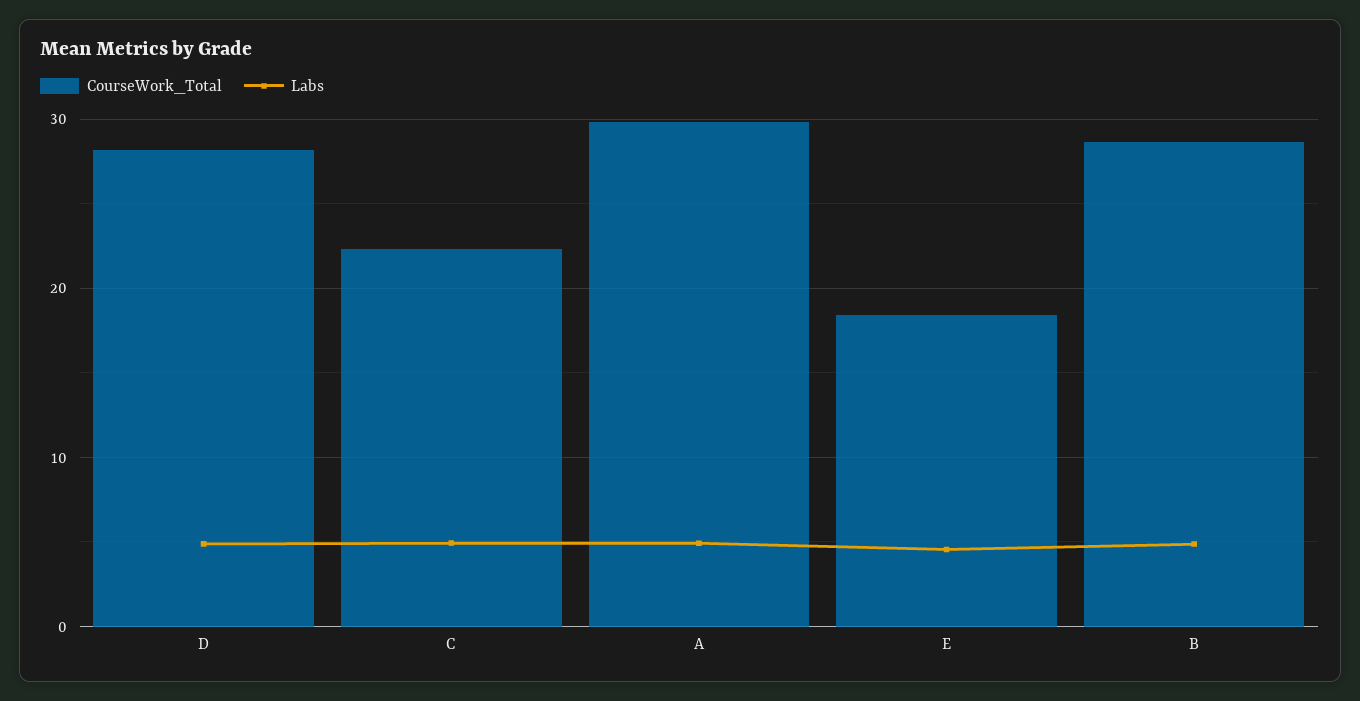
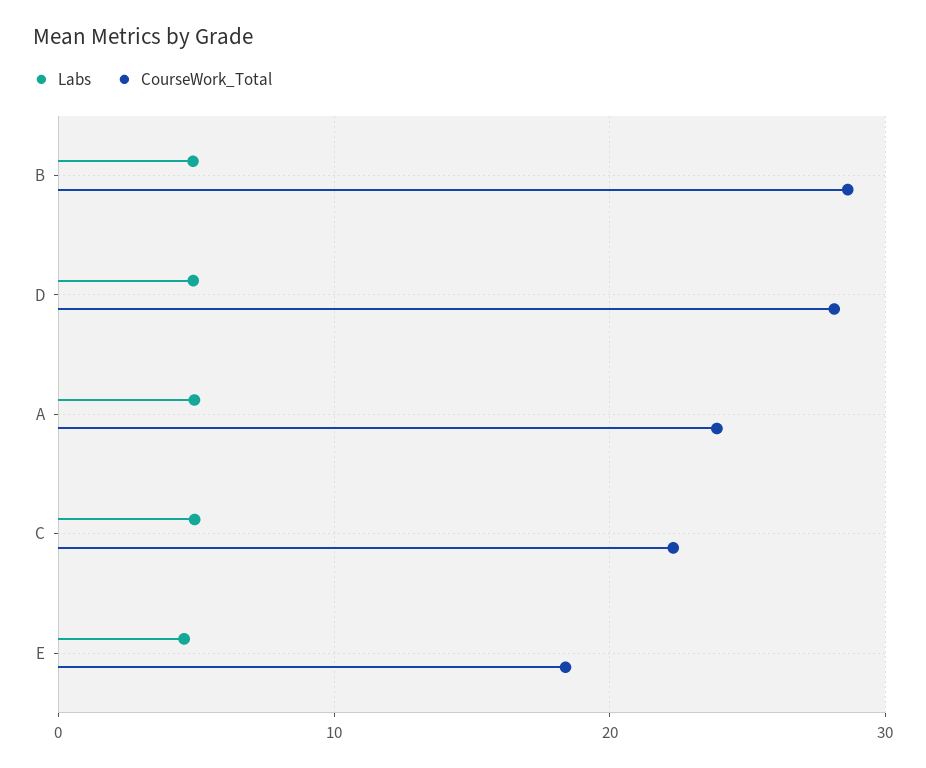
CourseWork_Total, A: 30 -> 24

